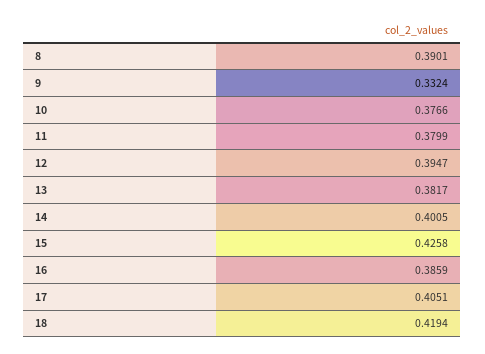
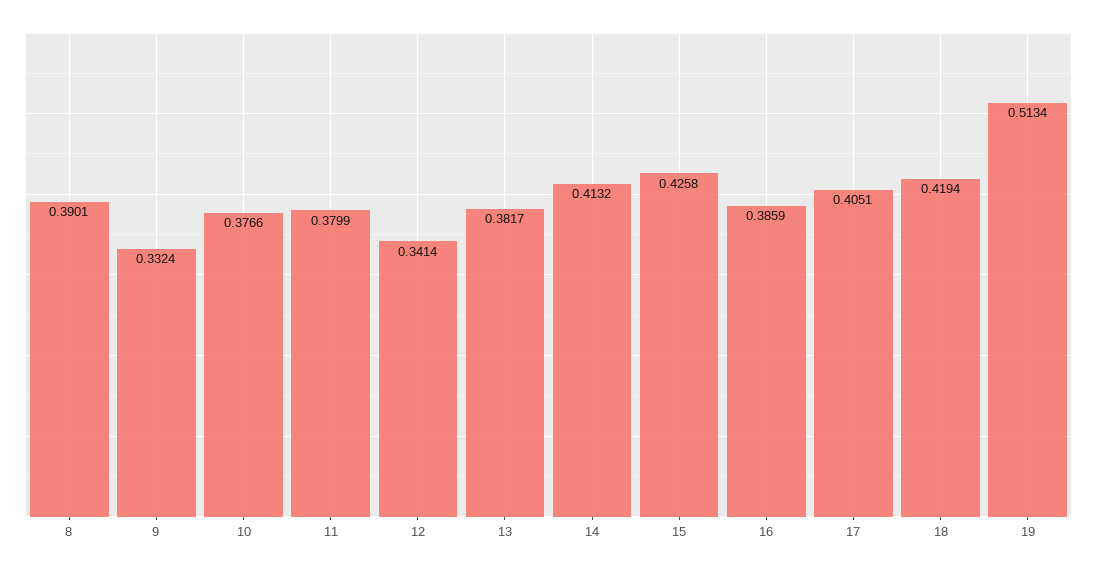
12: 0.3947 -> 0.3414
14: 0.4005 -> 0.4132
19: none -> 0.5134

